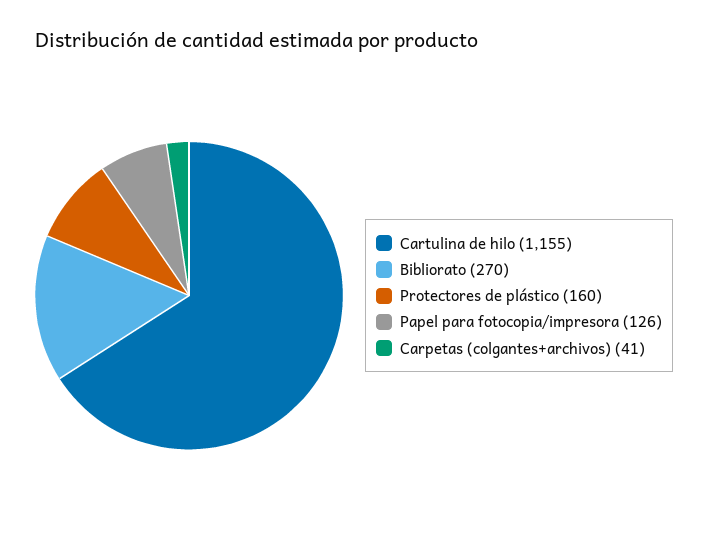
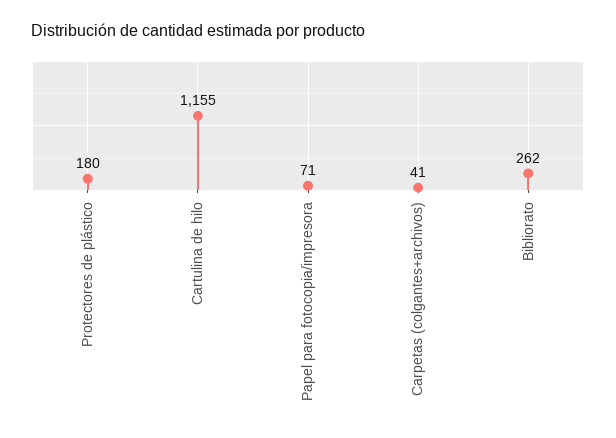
Bibliorato: 270 -> 262
Protectores de plástico: 160 -> 180
Papel para fotocopia/impresora: 126 -> 71

